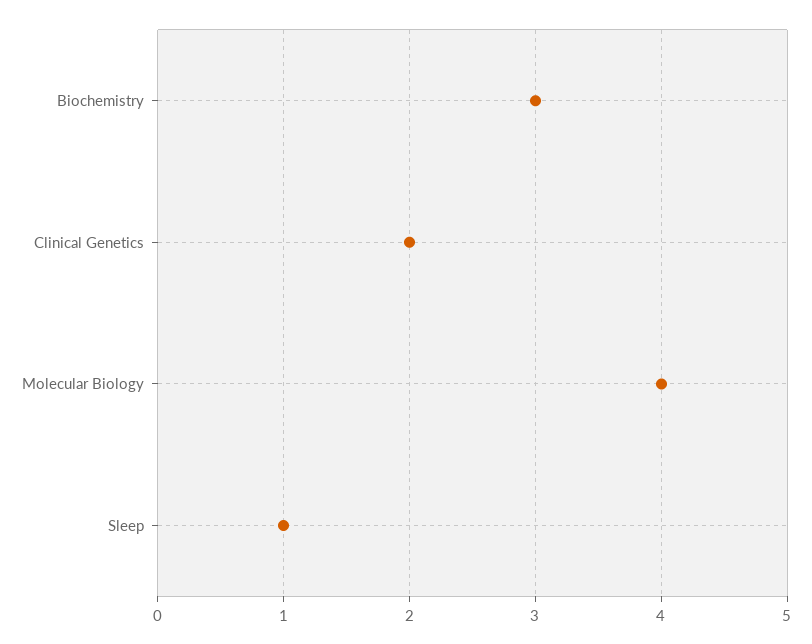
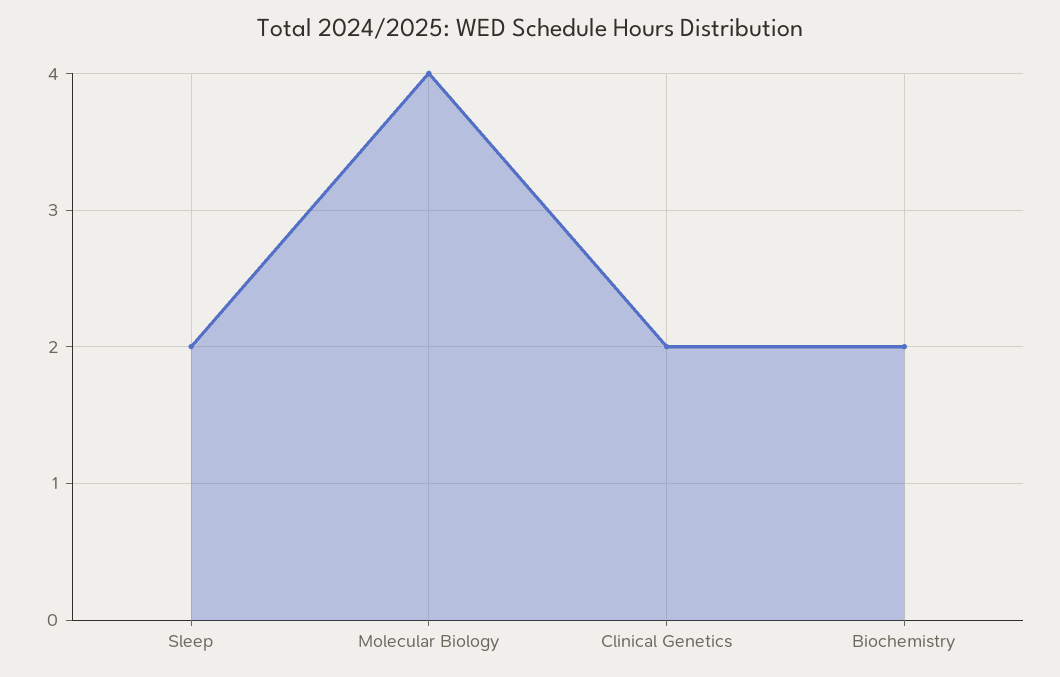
Biochemistry: 3 -> 2
Sleep: 1 -> 2

